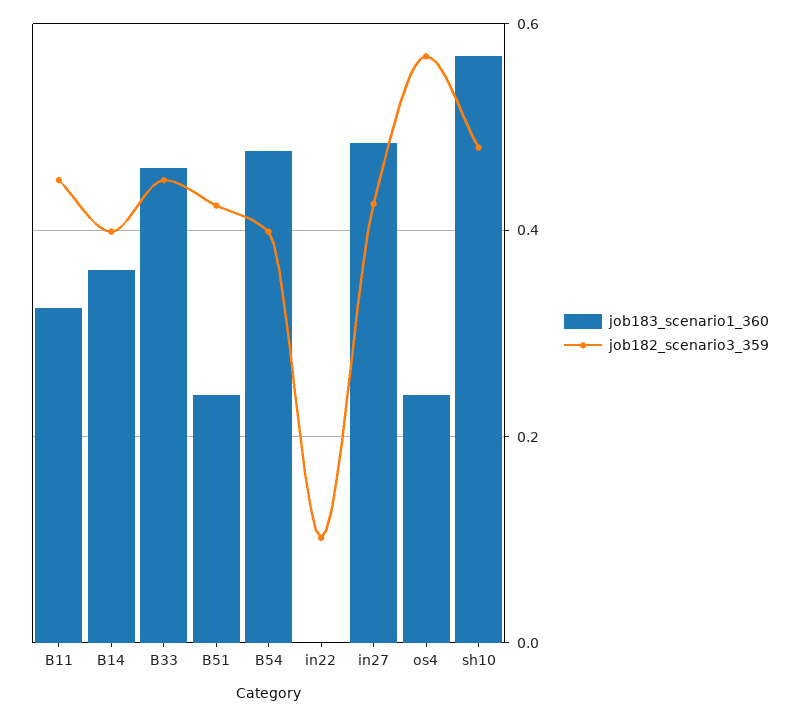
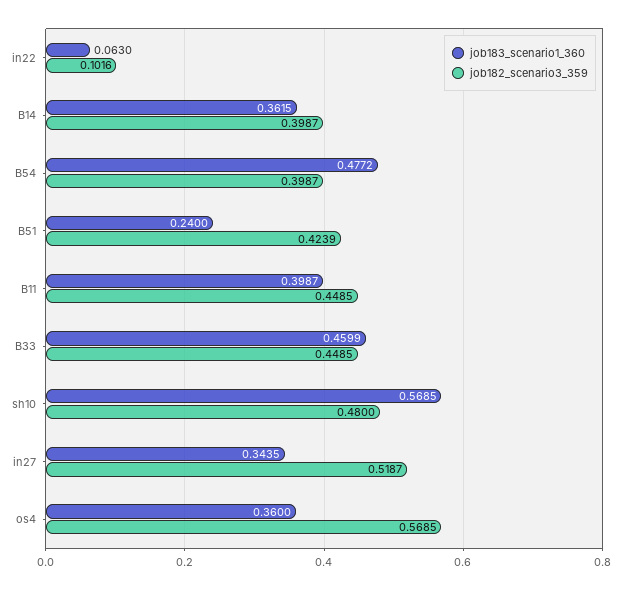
job183_scenario1_360, B11: 0.32 -> 0.3987
job183_scenario1_360, in22: 0 -> 0.063
job183_scenario1_360, in27: 0.48 -> 0.3435
job182_scenario3_359, in27: 0.42 -> 0.5187
job183_scenario1_360, os4: 0.24 -> 0.36

